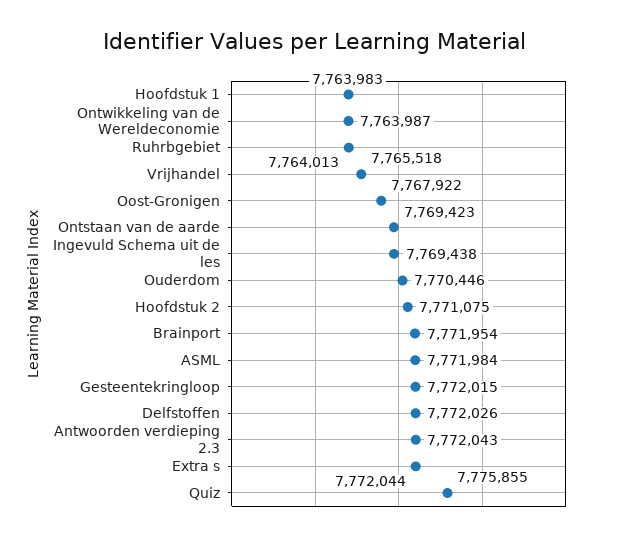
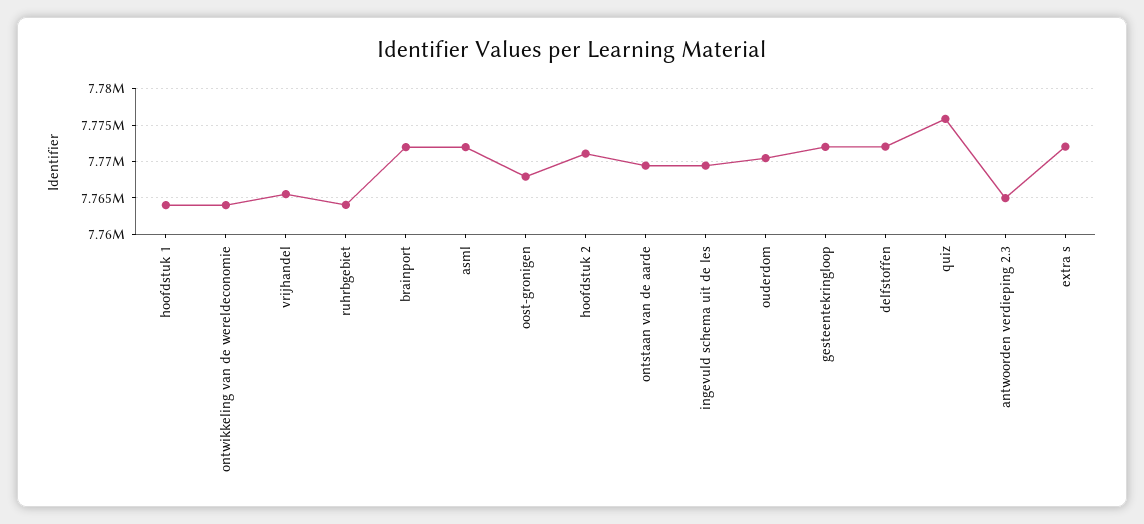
Antwoorden verdieping 2.3: 7772043 -> 7765000

